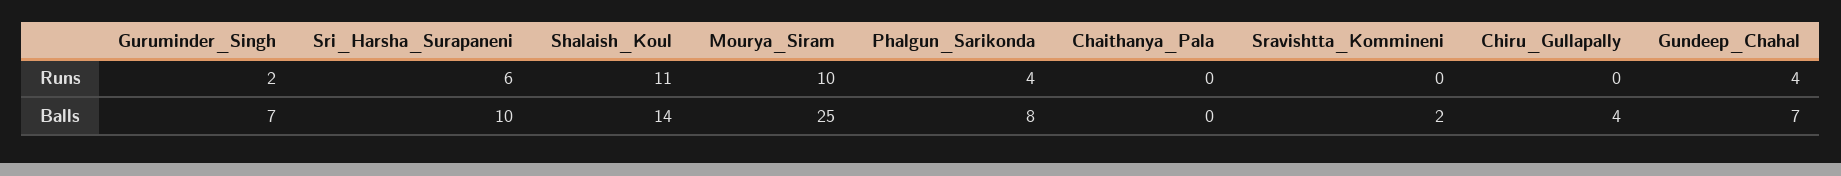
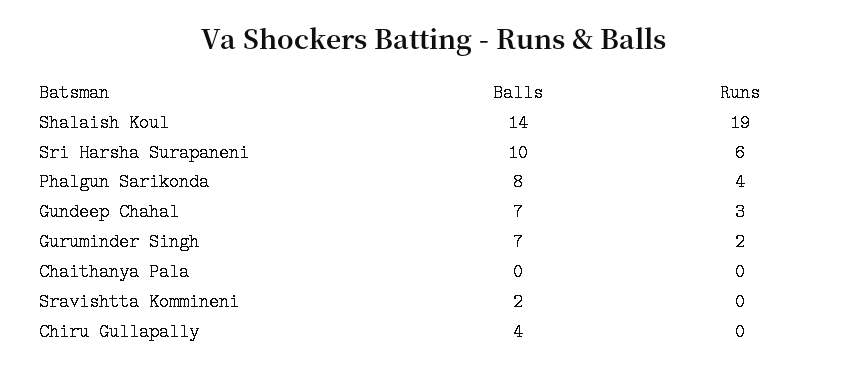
Shalaish_Koul, Runs: 11 -> 19
Mourya_Siram, Runs: 10 -> none
Gundeep_Chahal, Runs: 4 -> 3
Mourya_Siram, Balls: 25 -> none

